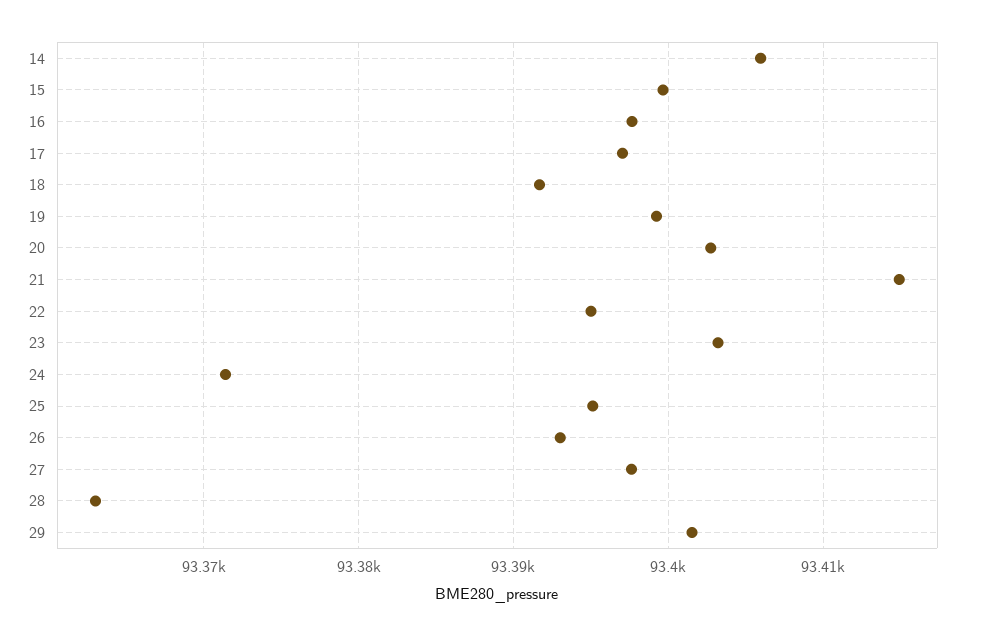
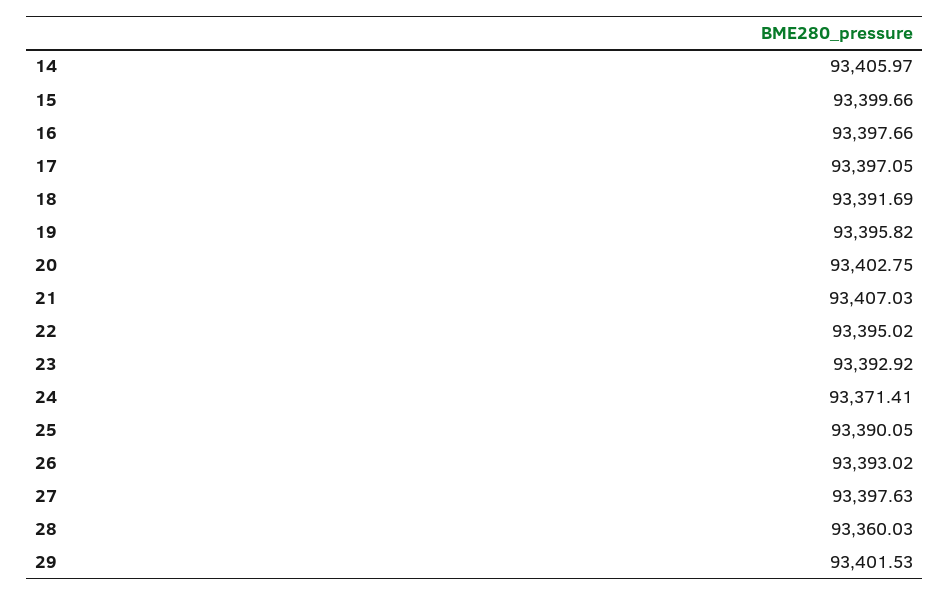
19: 93399 -> 93395.82
21: 93415 -> 93407.03
23: 93403 -> 93392.92
25: 93395 -> 93390.05
28: 93363 -> 93360.03

